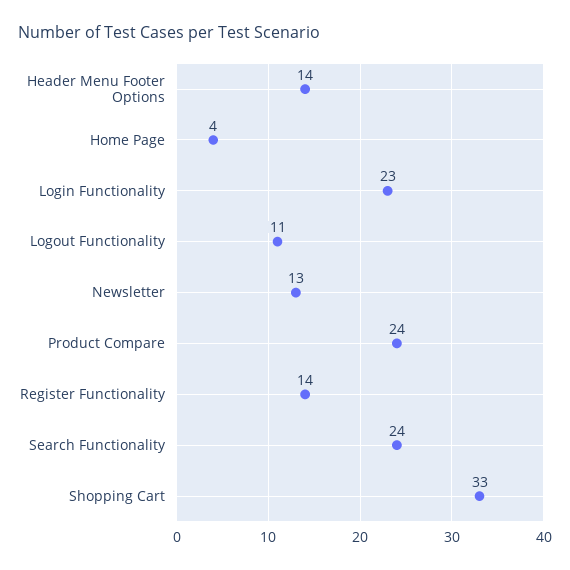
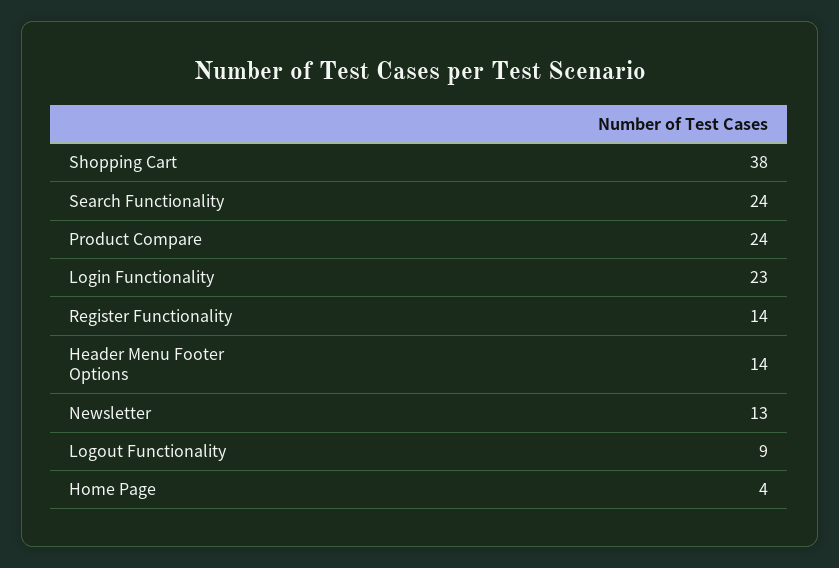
Logout Functionality: 11 -> 9
Shopping Cart: 33 -> 38

